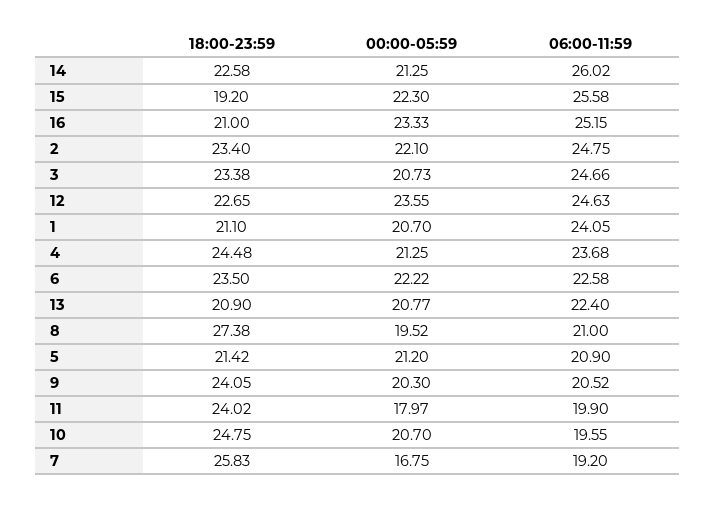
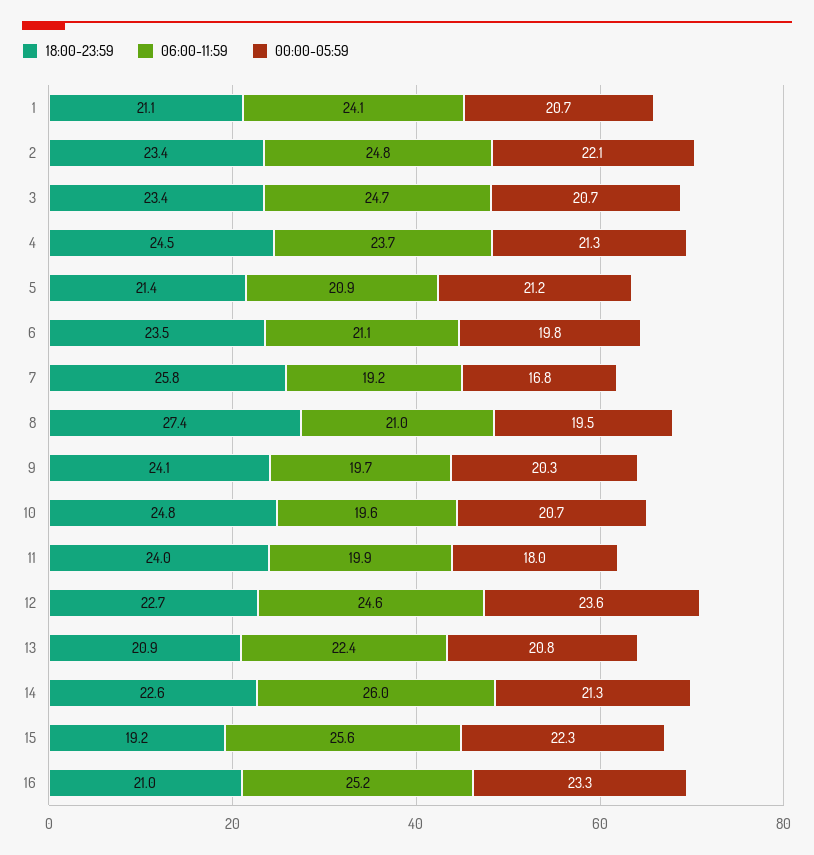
00:00-05:59, 6: 22.22 -> 19.8
06:00-11:59, 6: 22.58 -> 21.1
06:00-11:59, 9: 20.52 -> 19.7

